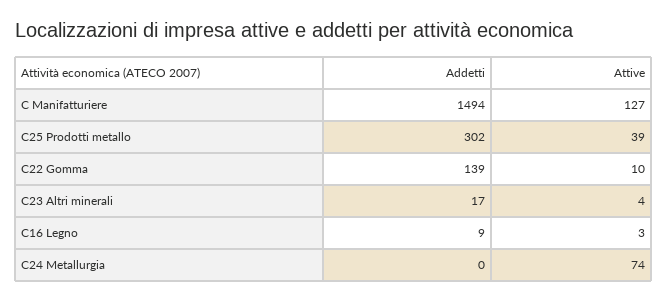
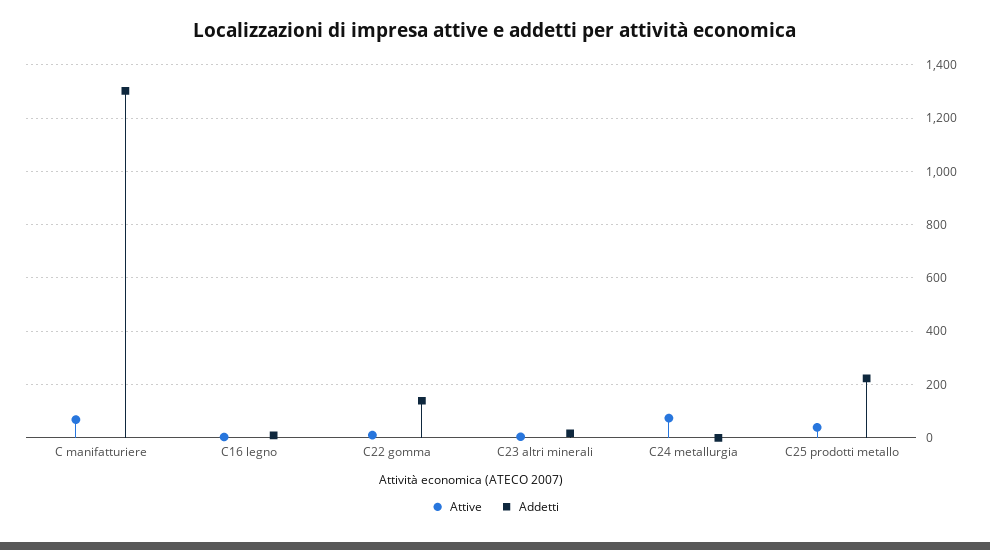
Addetti, C Manifatturiere: 1494 -> 1300
Attive, C Manifatturiere: 127 -> 75
Addetti, C25 Prodotti metallo: 302 -> 225

